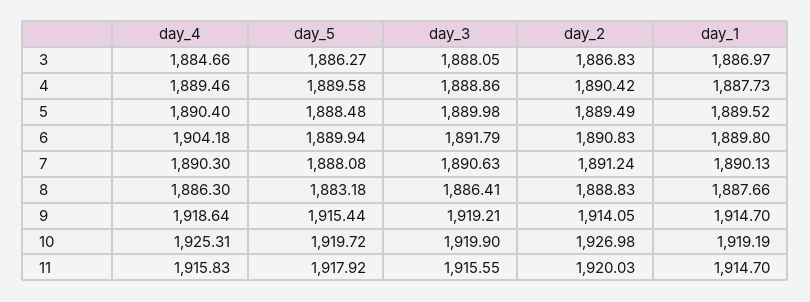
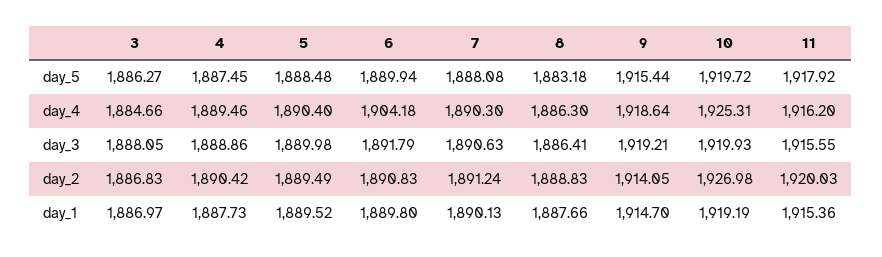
day_5, 4: 1889.58 -> 1887.45
day_3, 10: 1919.9 -> 1919.93
day_4, 11: 1915.83 -> 1916.2
day_1, 11: 1914.7 -> 1915.36

